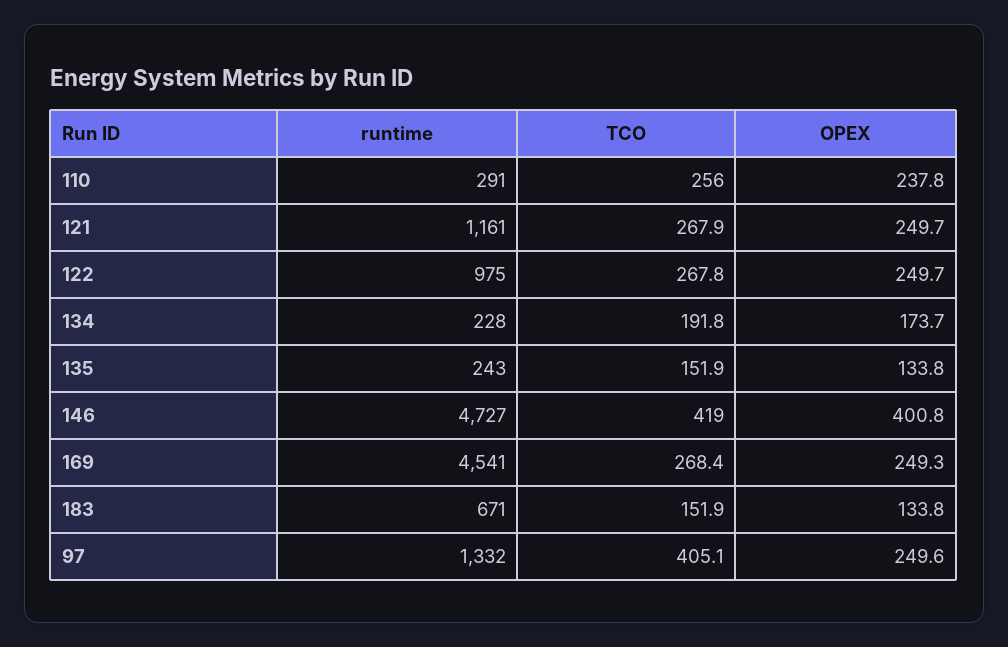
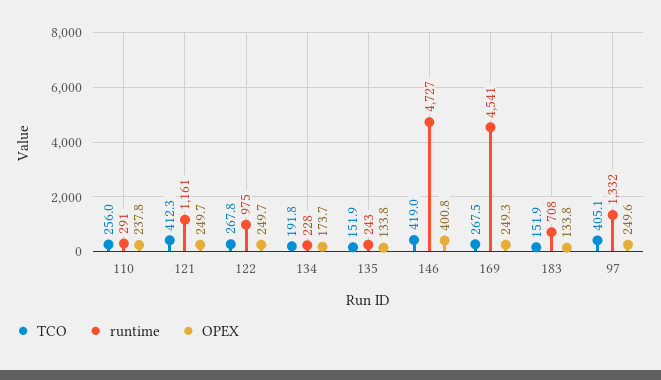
TCO, 121: 267.9 -> 412.3
TCO, 169: 268.4 -> 267.5
runtime, 183: 671 -> 708

